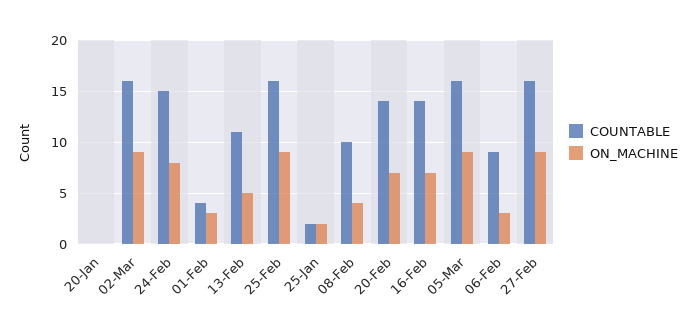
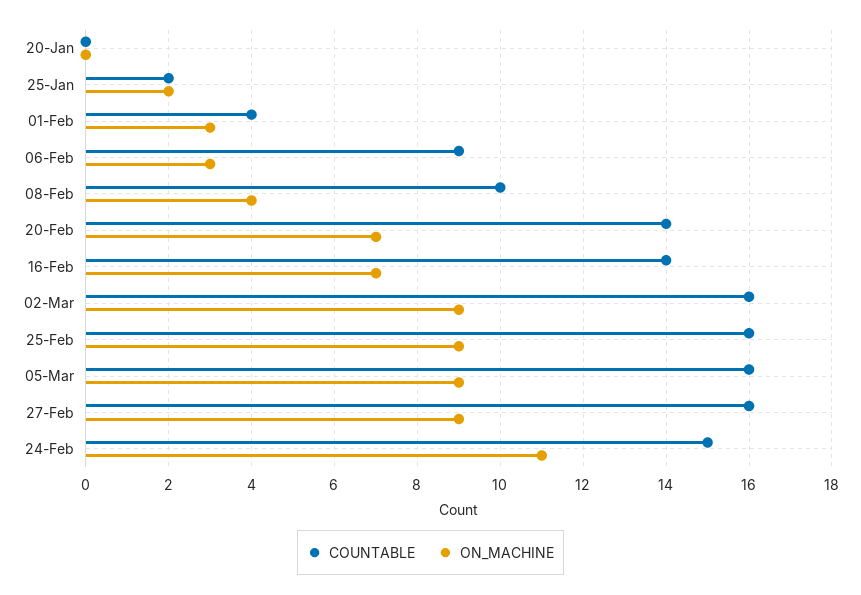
ON_MACHINE, 24-Feb: 8 -> 11
COUNTABLE, 13-Feb: 11 -> none
ON_MACHINE, 13-Feb: 5 -> none

